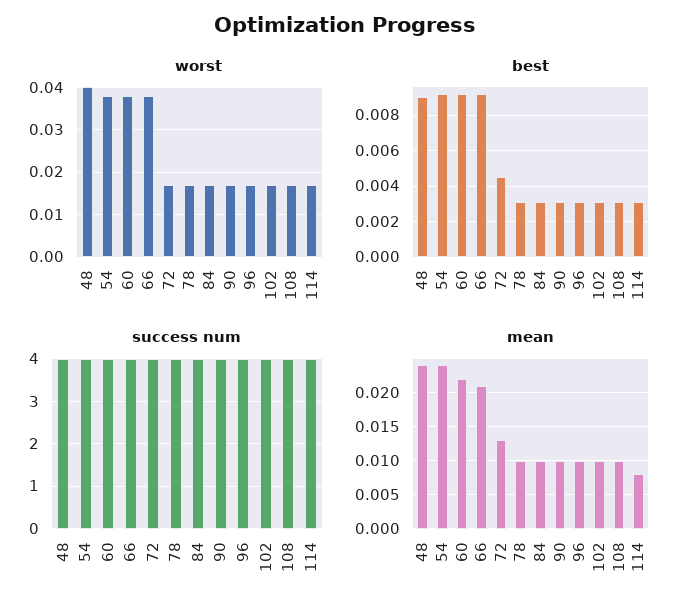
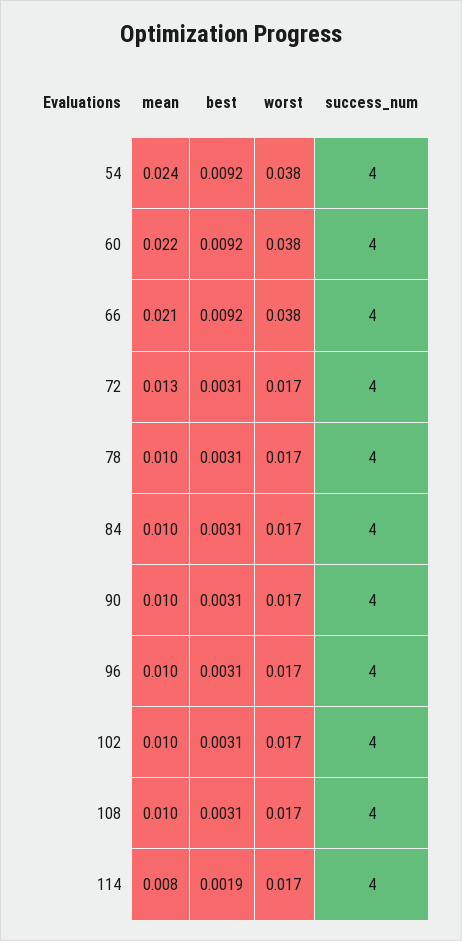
worst, 48: 0.04 -> none
best, 48: 0.009 -> none
best, 72: 0.0045 -> 0.0031
best, 114: 0.003 -> 0.0019
success num, 48: 4 -> none
mean, 48: 0.024 -> none

